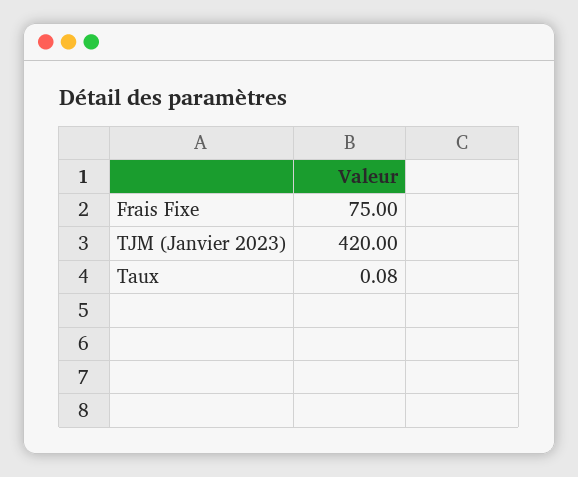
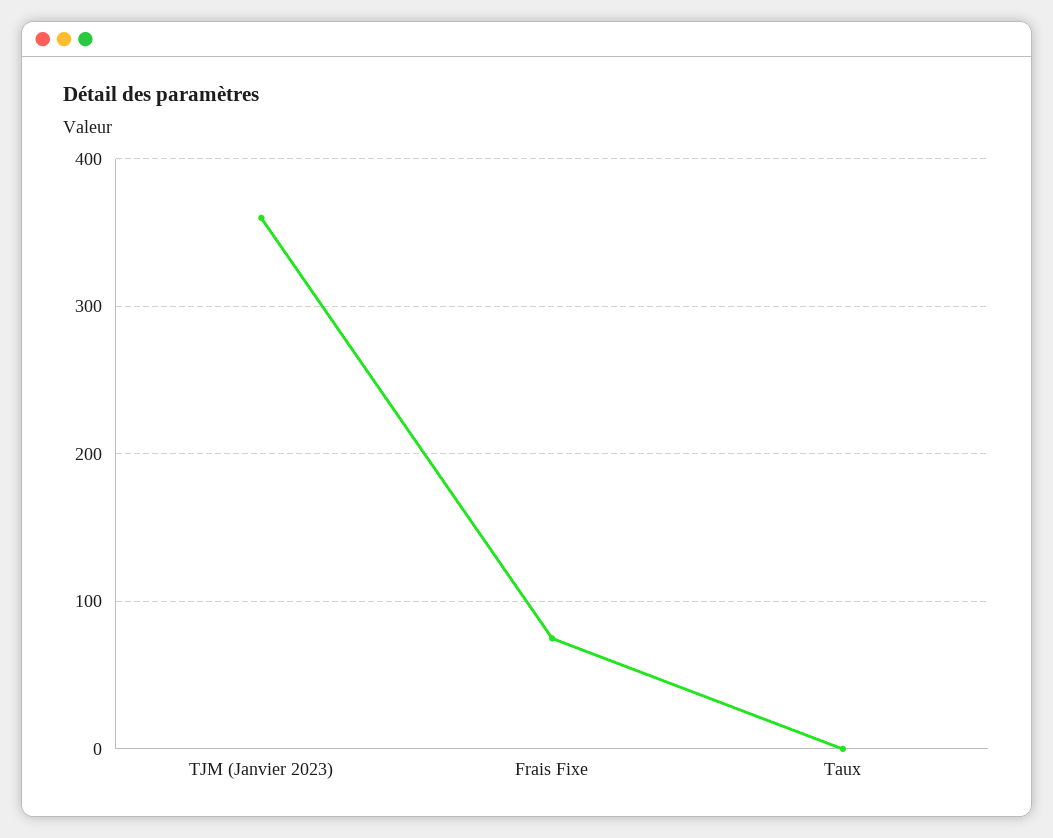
TJM (Janvier 2023): 420 -> 360

